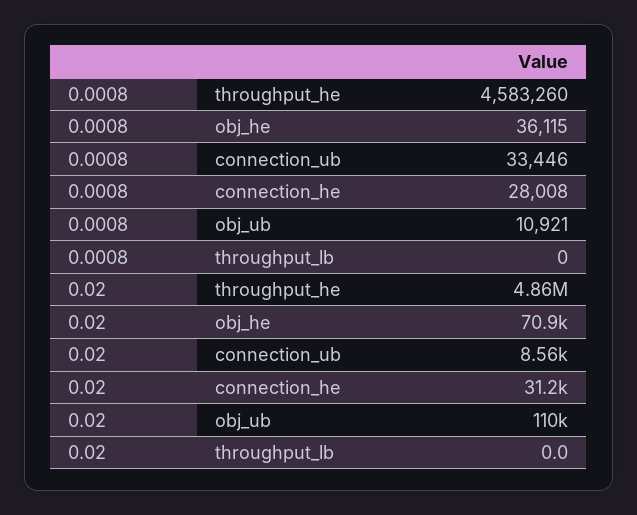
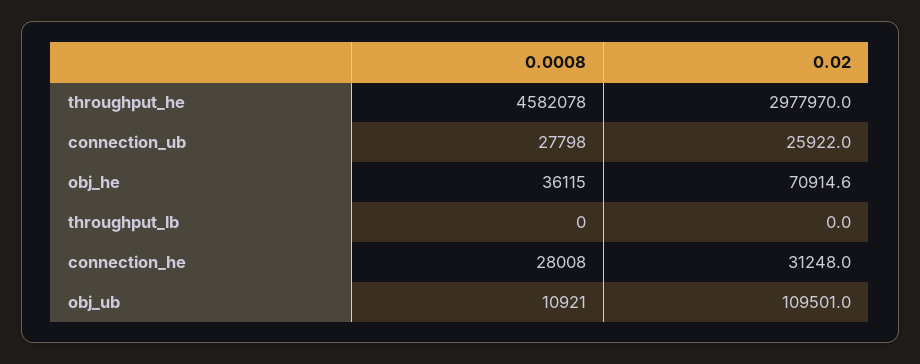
0.0008, throughput_he: 4583260 -> 4582078
0.0008, connection_ub: 33446 -> 27798
0.02, throughput_he: 4860000 -> 2977970
0.02, connection_ub: 8560 -> 25922

